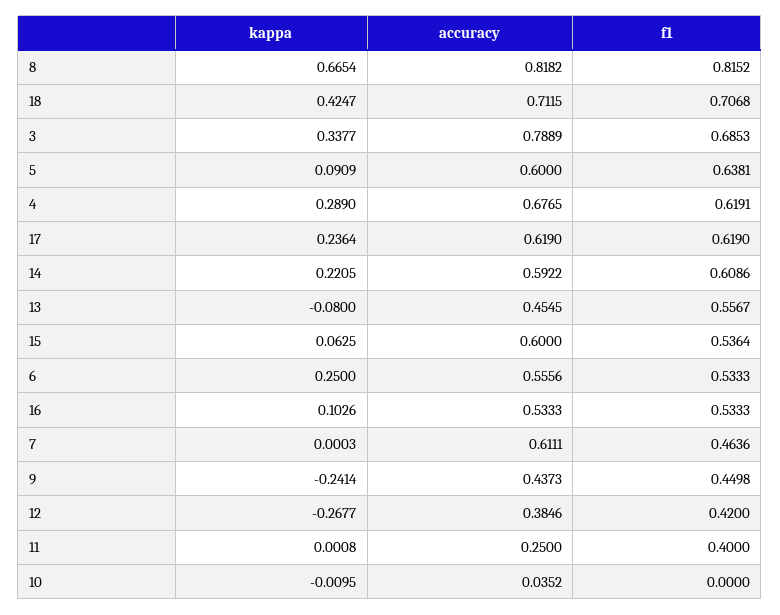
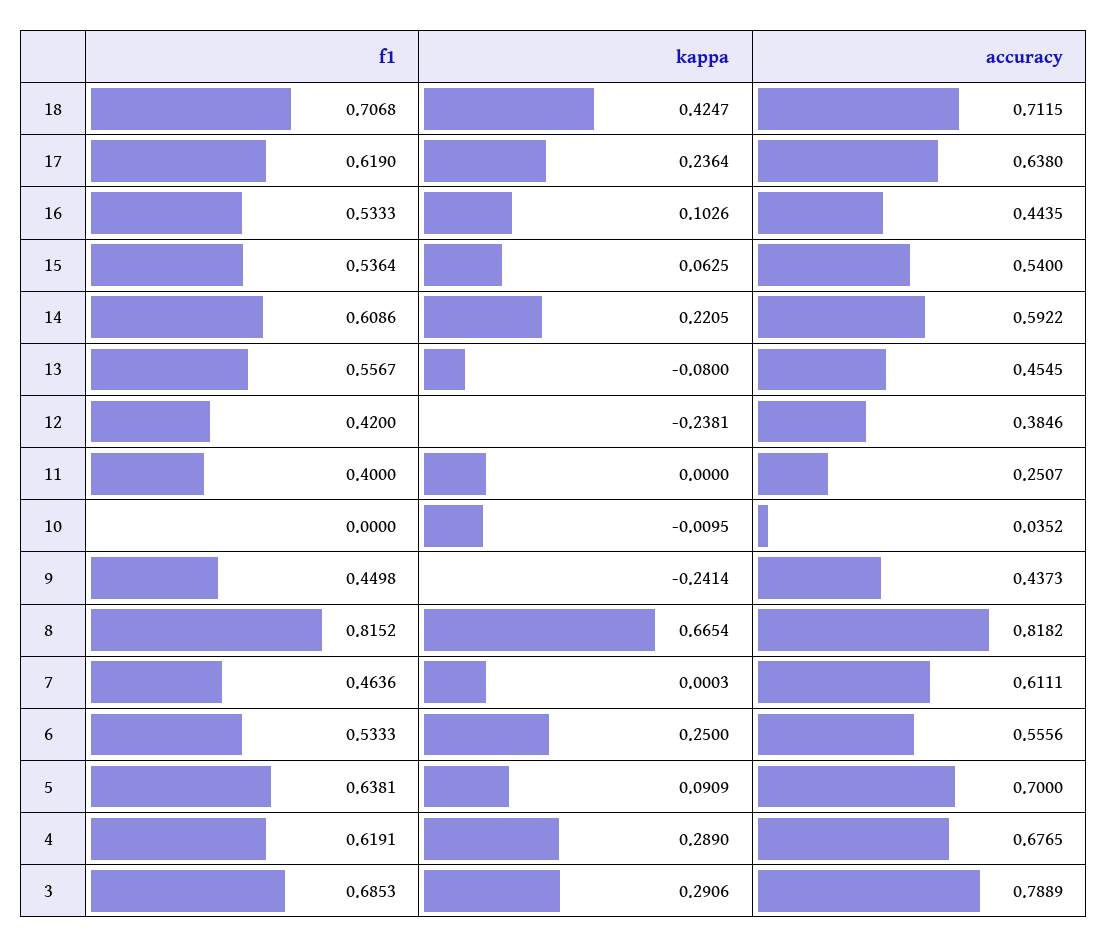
kappa, 3: 0.3377 -> 0.2906
accuracy, 5: 0.6 -> 0.7
accuracy, 17: 0.619 -> 0.638
accuracy, 15: 0.6 -> 0.54
accuracy, 16: 0.5333 -> 0.4435
kappa, 12: -0.2677 -> -0.2381
kappa, 11: 0.0008 -> 0
accuracy, 11: 0.25 -> 0.2507

